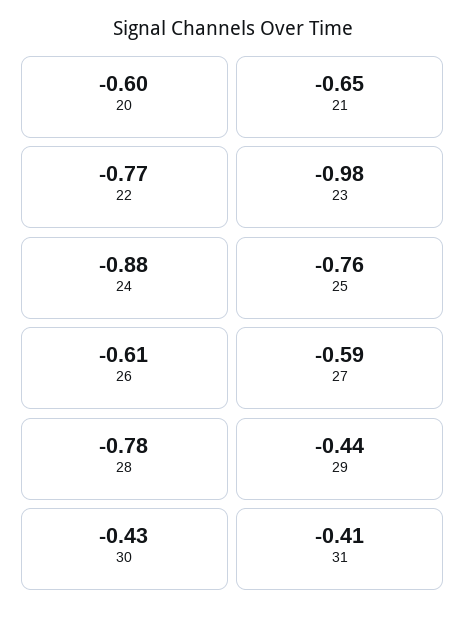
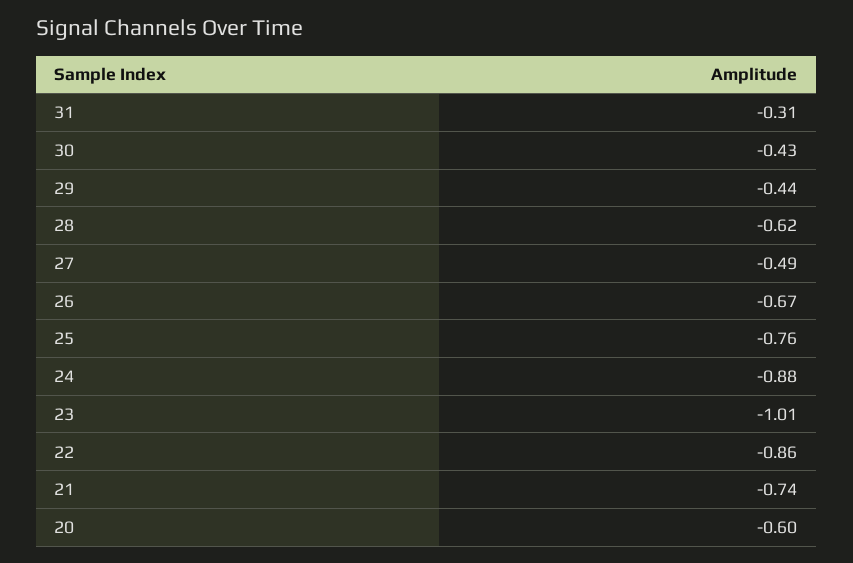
21: -0.65 -> -0.74
22: -0.77 -> -0.86
23: -0.98 -> -1.01
26: -0.61 -> -0.67
27: -0.59 -> -0.49
28: -0.78 -> -0.62
31: -0.41 -> -0.31

